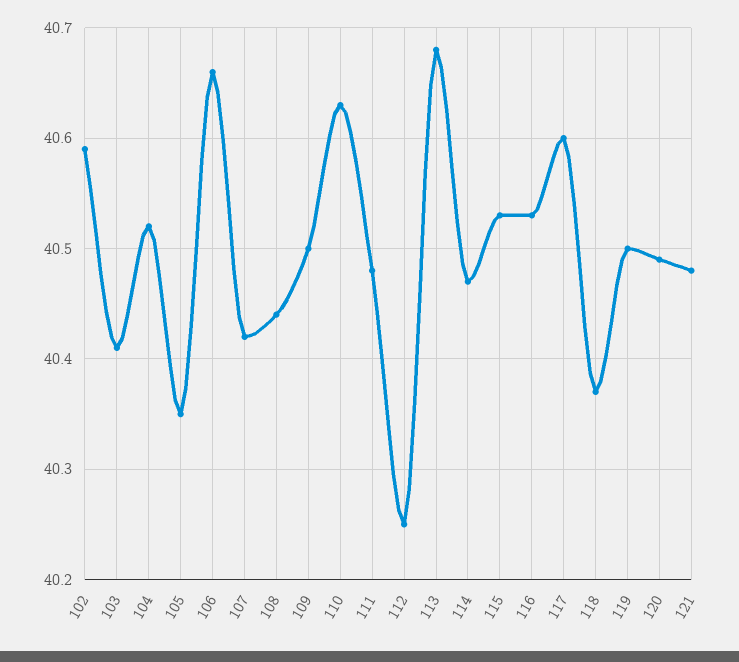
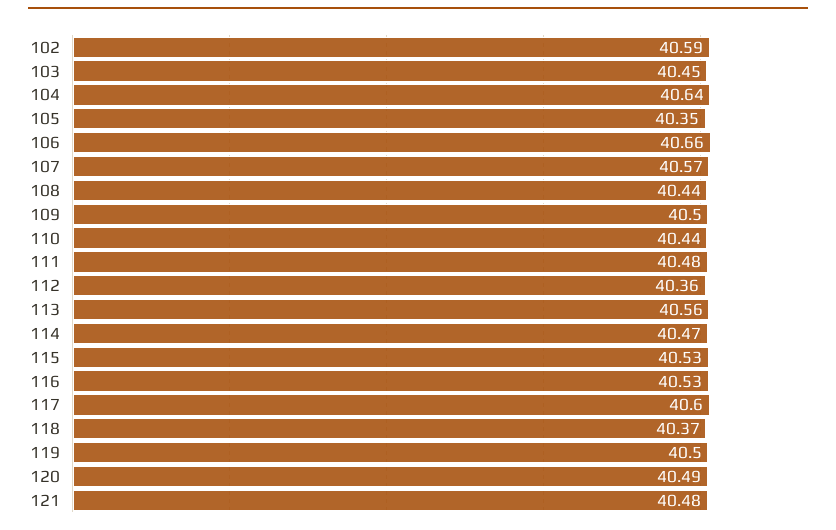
103: 40.41 -> 40.45
104: 40.52 -> 40.64
107: 40.42 -> 40.57
110: 40.63 -> 40.44
112: 40.25 -> 40.36
113: 40.68 -> 40.56

